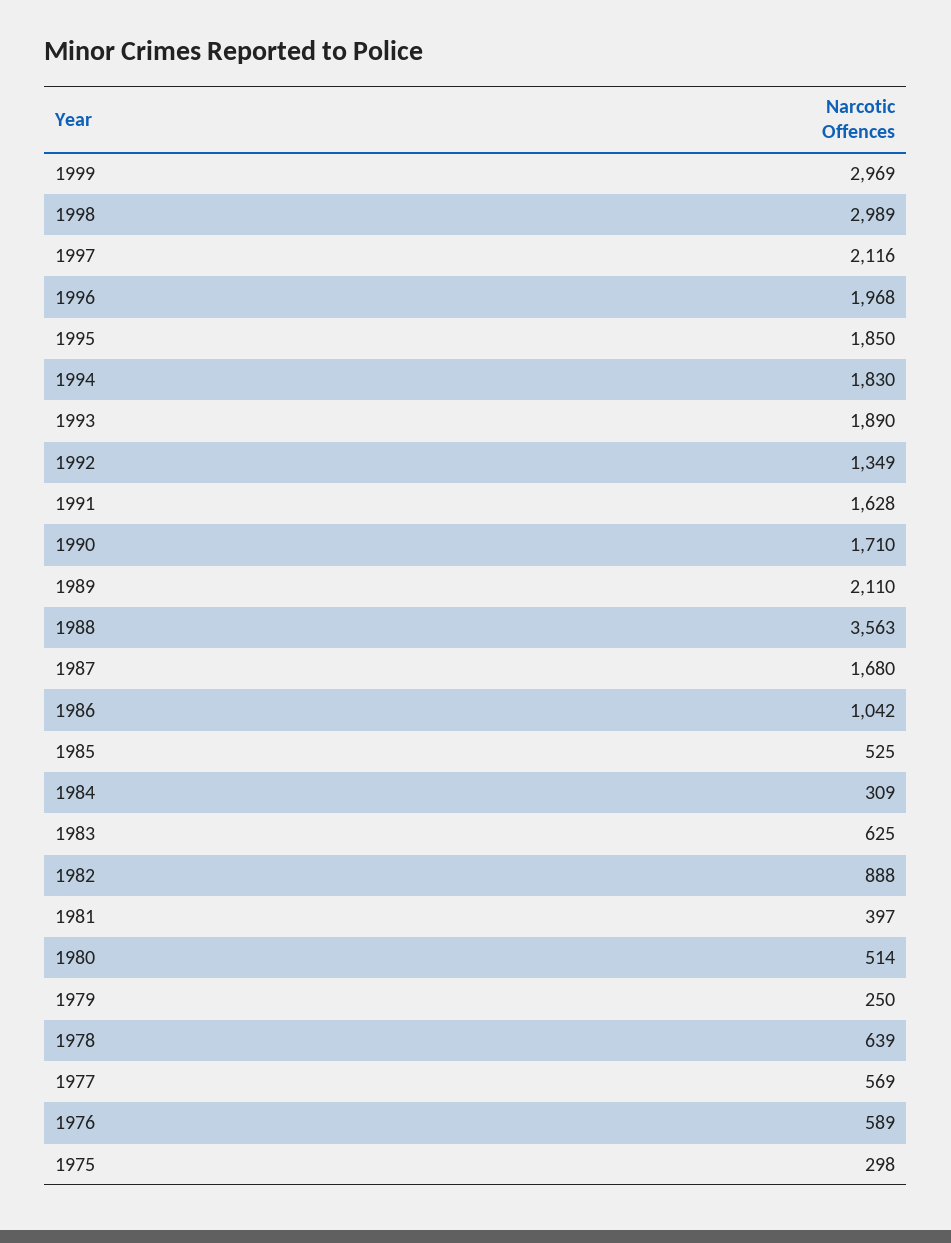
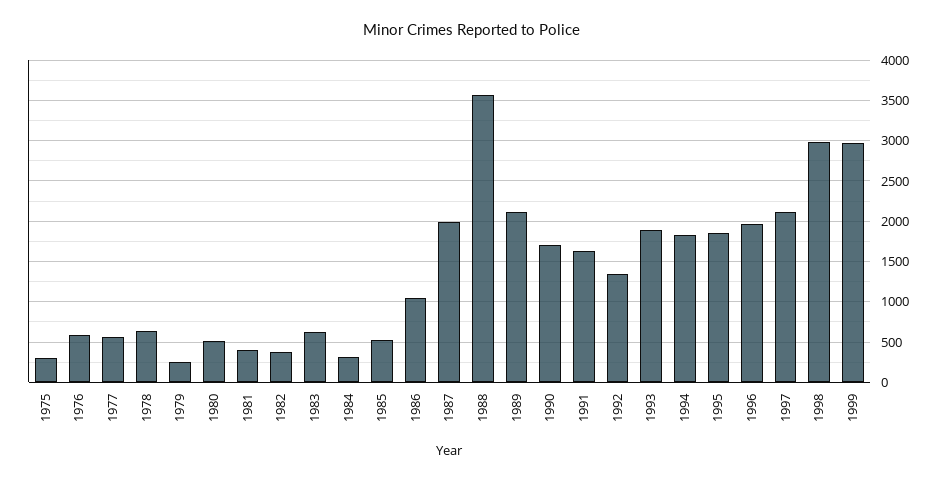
1987: 1680 -> 2000
1982: 888 -> 400

